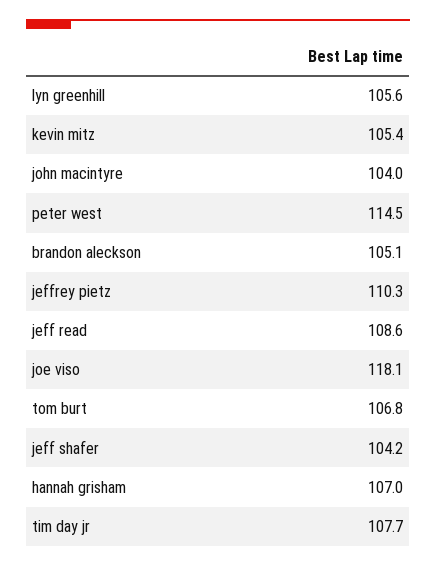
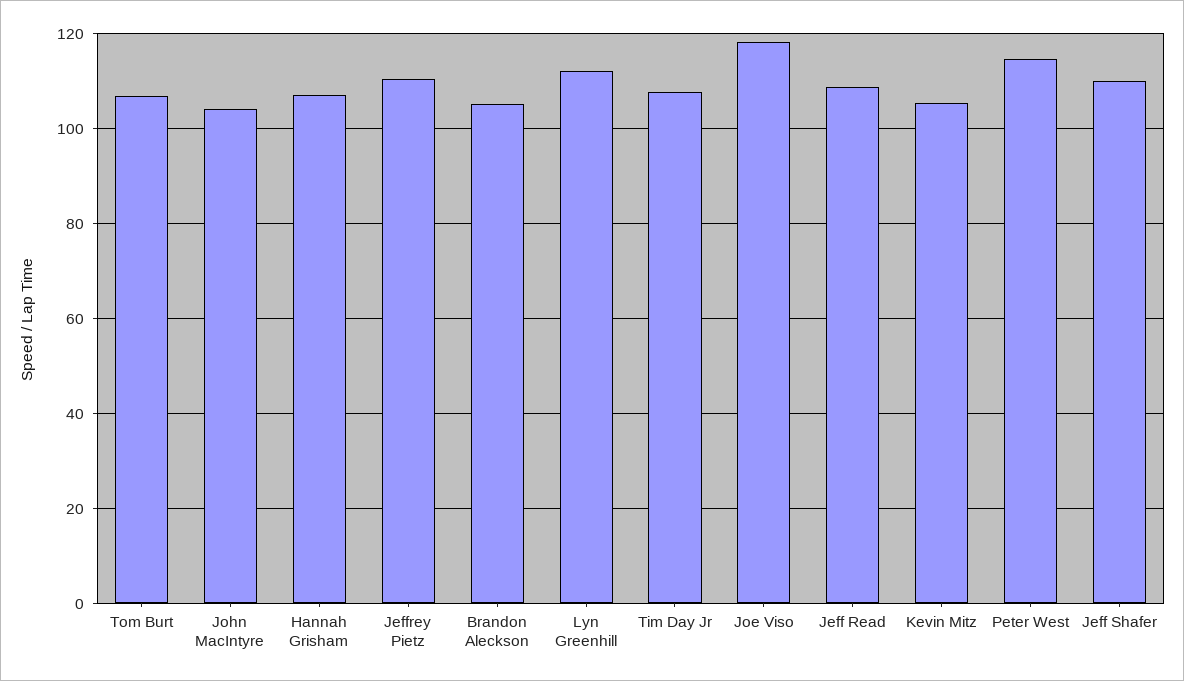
lyn greenhill: 105.6 -> 112
jeff shafer: 104.2 -> 110

